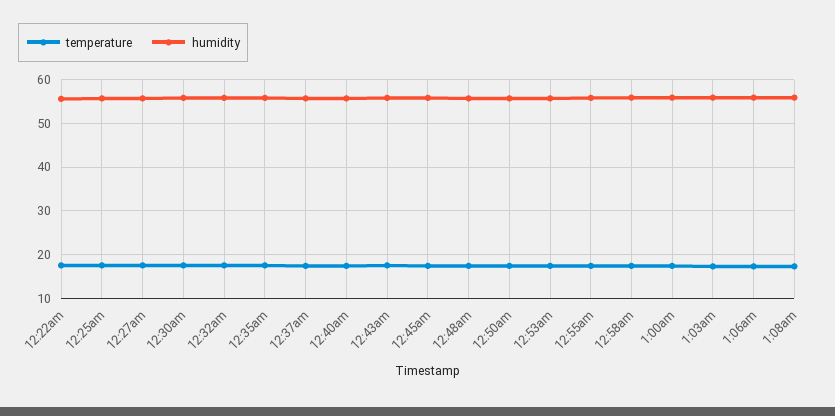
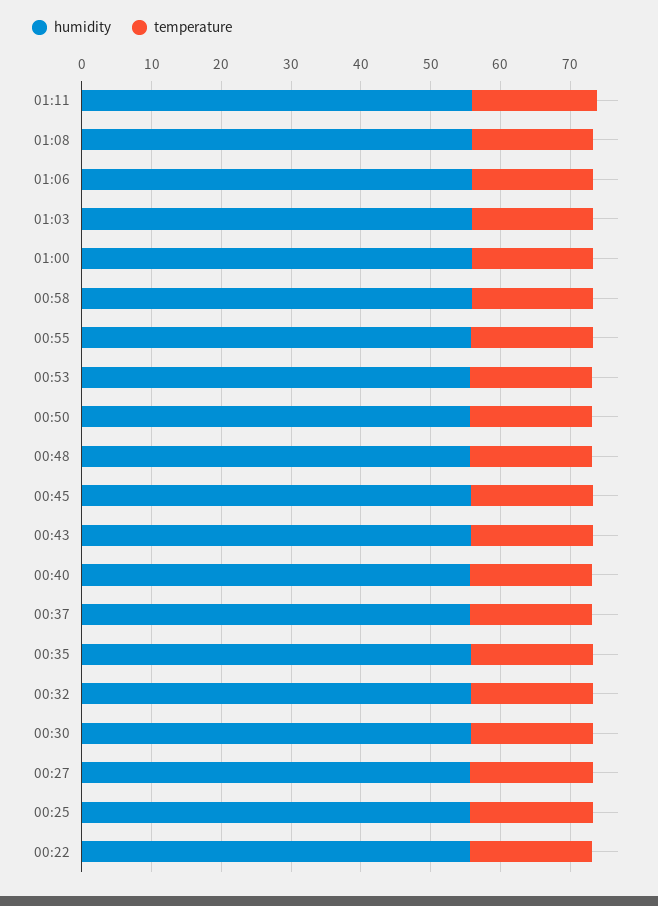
humidity, 01:11: none -> 56
temperature, 01:11: none -> 18

